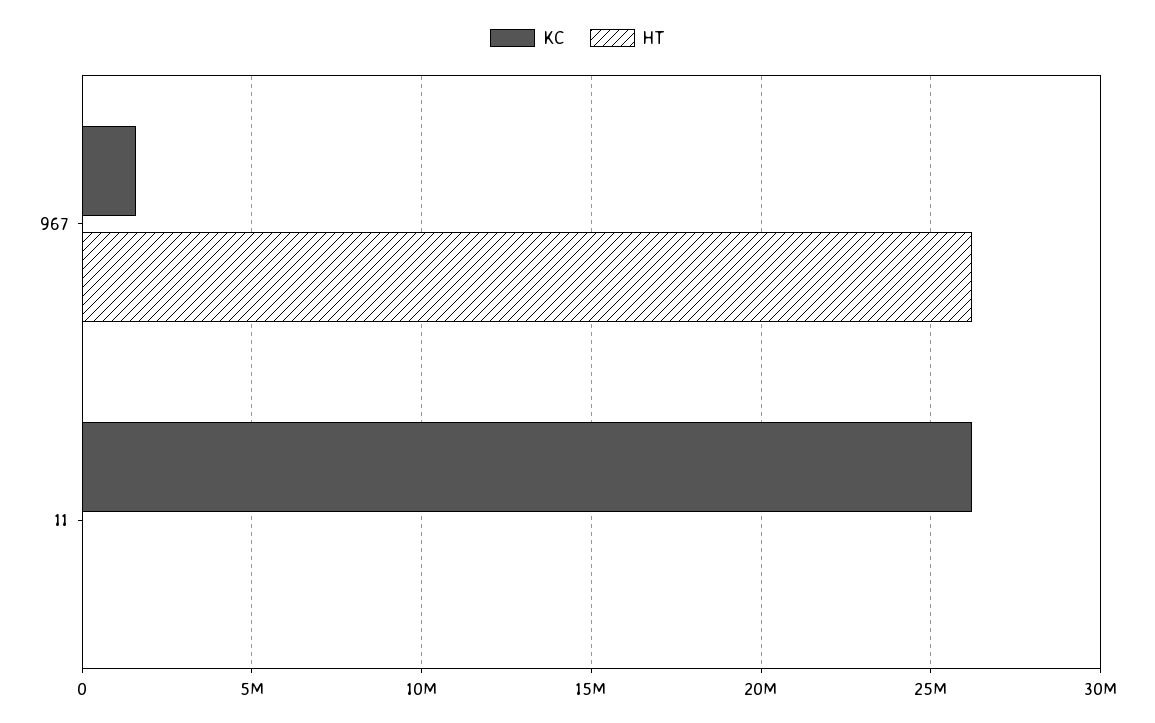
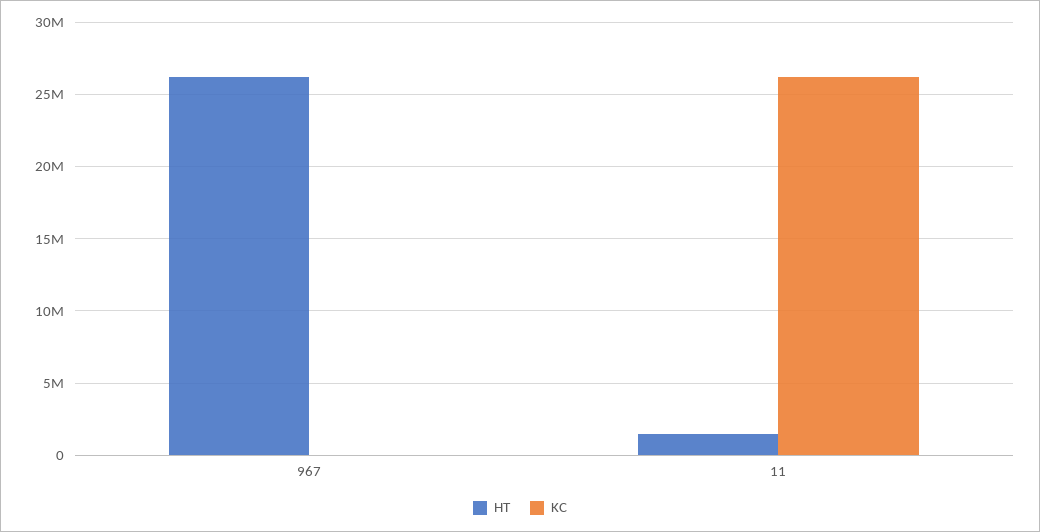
KC, 967: 1500000 -> 0
HT, 11: 0 -> 1500000

